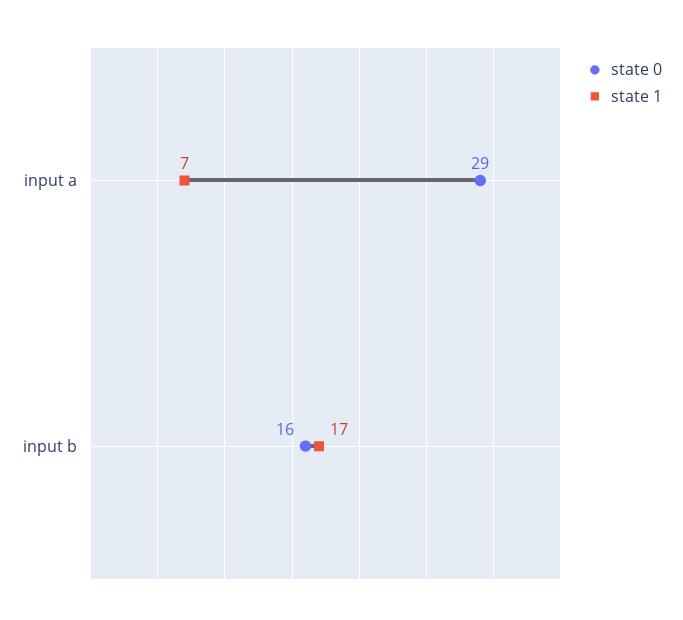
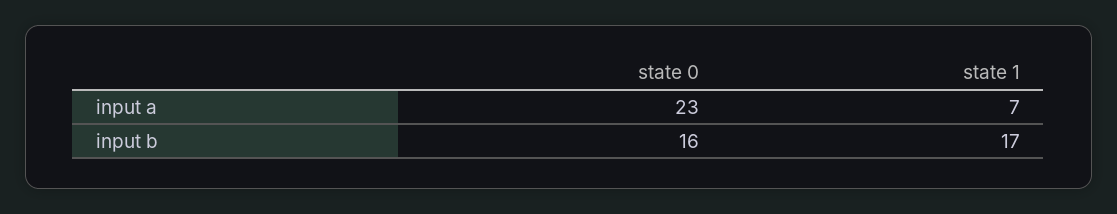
state 0, input a: 29 -> 23

